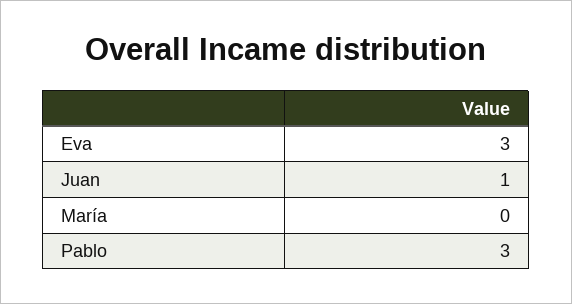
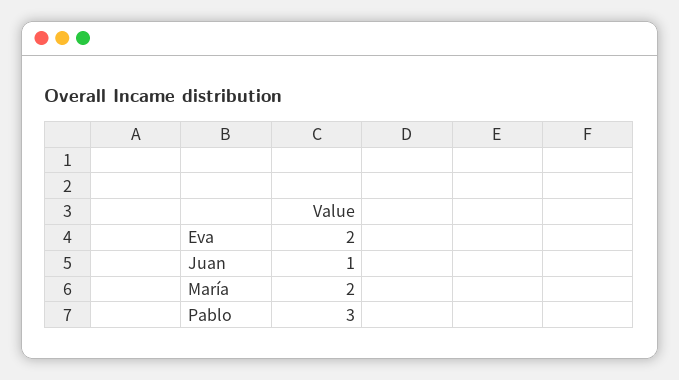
Eva: 3 -> 2
María: 0 -> 2

